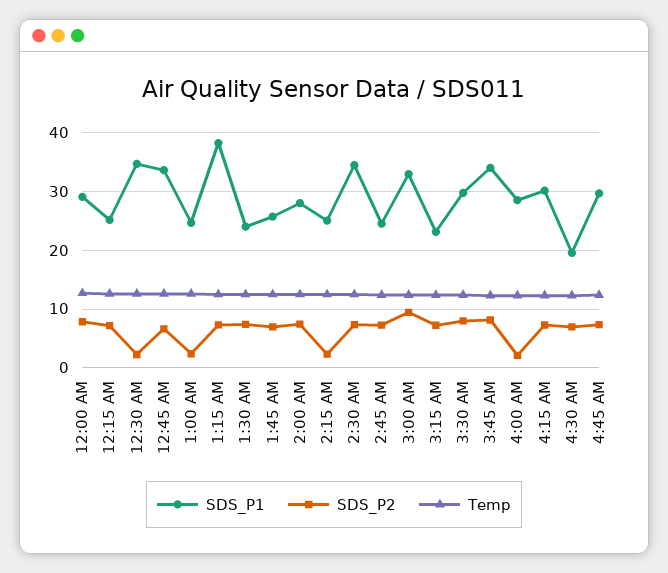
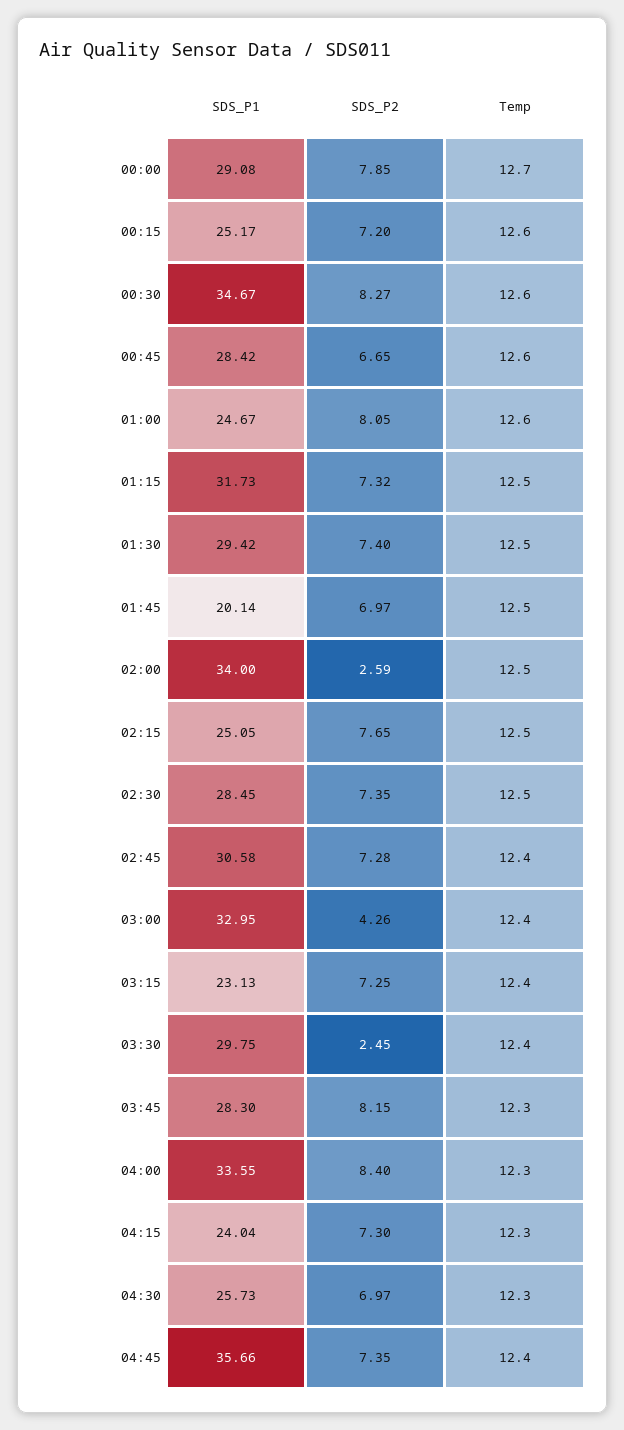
SDS_P2, 12:30 AM: 2 -> 8.27
SDS_P1, 12:45 AM: 34 -> 28.42
SDS_P2, 1:00 AM: 2 -> 8.05
SDS_P1, 1:15 AM: 38 -> 31.73
SDS_P1, 1:30 AM: 24 -> 29.42
SDS_P1, 1:45 AM: 26 -> 20.14
SDS_P1, 2:00 AM: 28 -> 34
SDS_P2, 2:00 AM: 8 -> 2.59
SDS_P2, 2:15 AM: 2 -> 7.65
SDS_P1, 2:30 AM: 34 -> 28.45
SDS_P1, 2:45 AM: 24 -> 30.58
SDS_P2, 3:00 AM: 10 -> 4.26
SDS_P2, 3:30 AM: 8 -> 2.45
SDS_P1, 3:45 AM: 34 -> 28.3
SDS_P1, 4:00 AM: 28 -> 33.55
SDS_P2, 4:00 AM: 2 -> 8.4
SDS_P1, 4:15 AM: 30 -> 24.04
SDS_P1, 4:30 AM: 20 -> 25.73
SDS_P1, 4:45 AM: 30 -> 35.66

